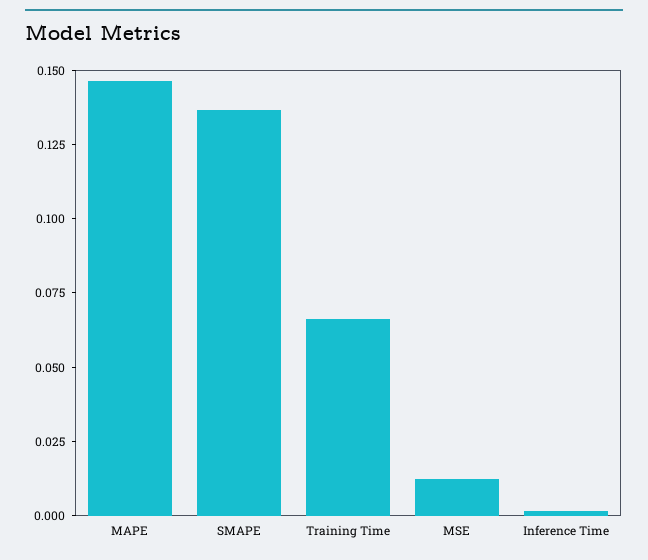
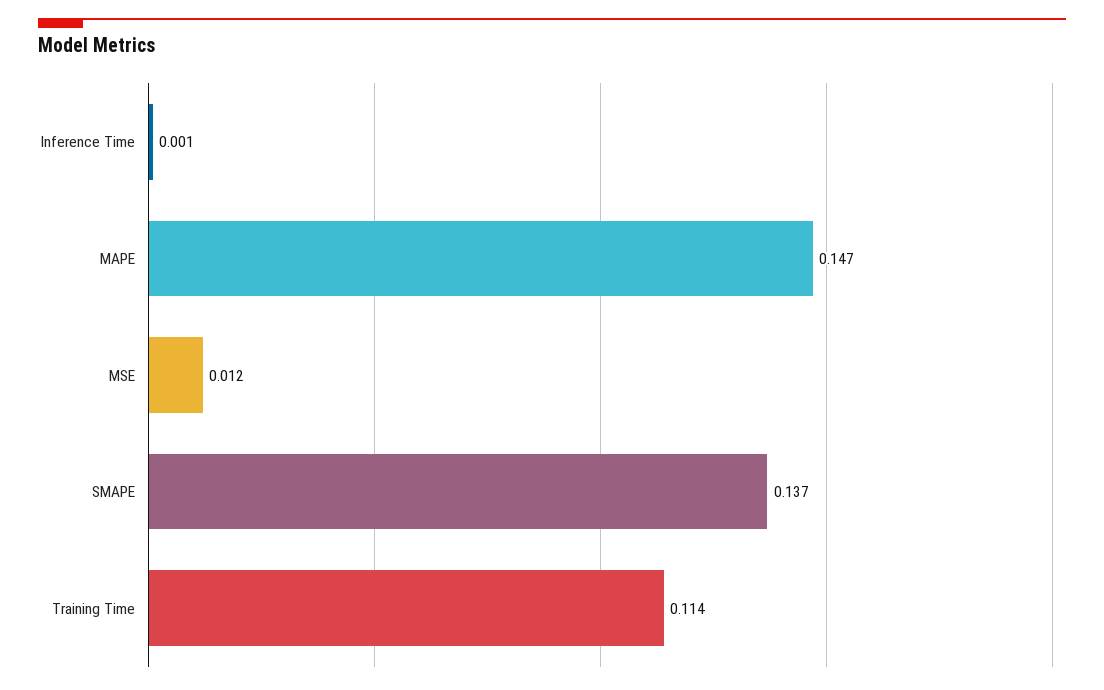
Training Time: 0.065 -> 0.114

